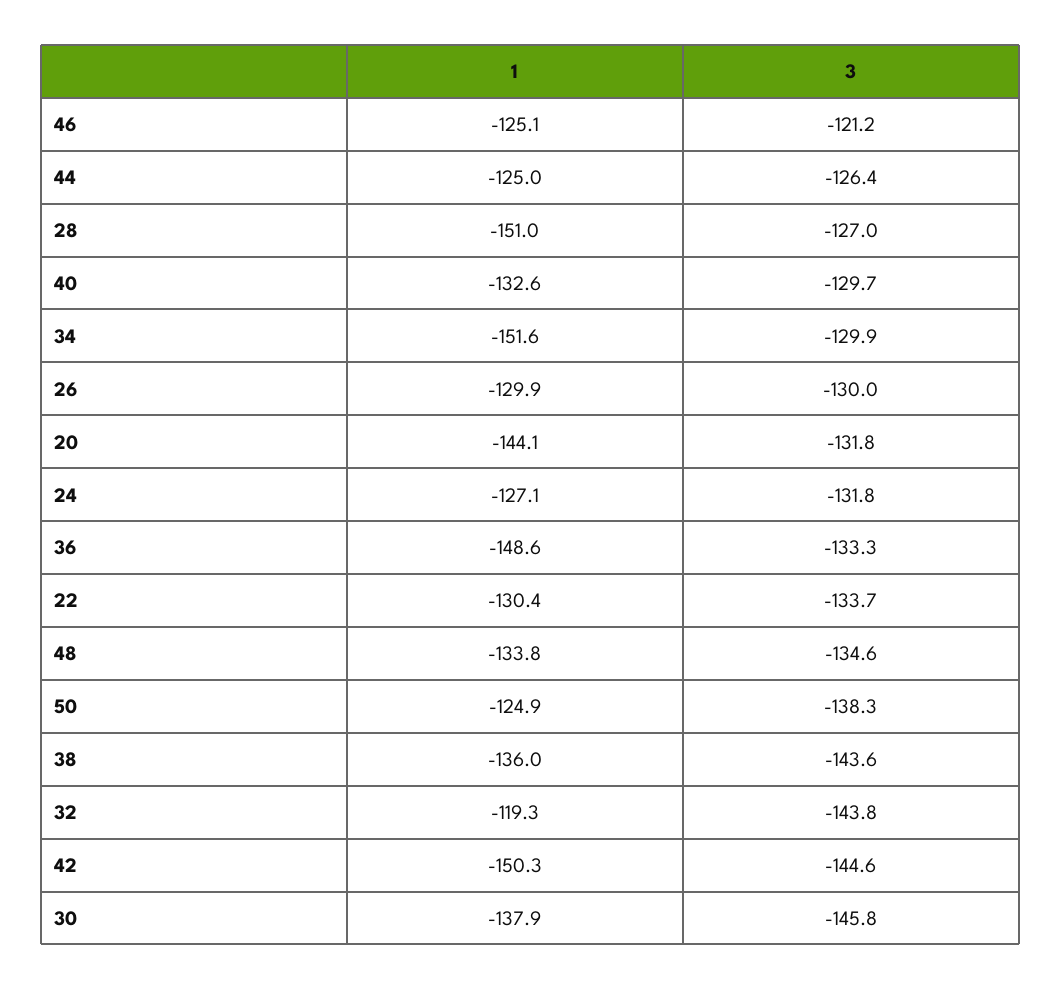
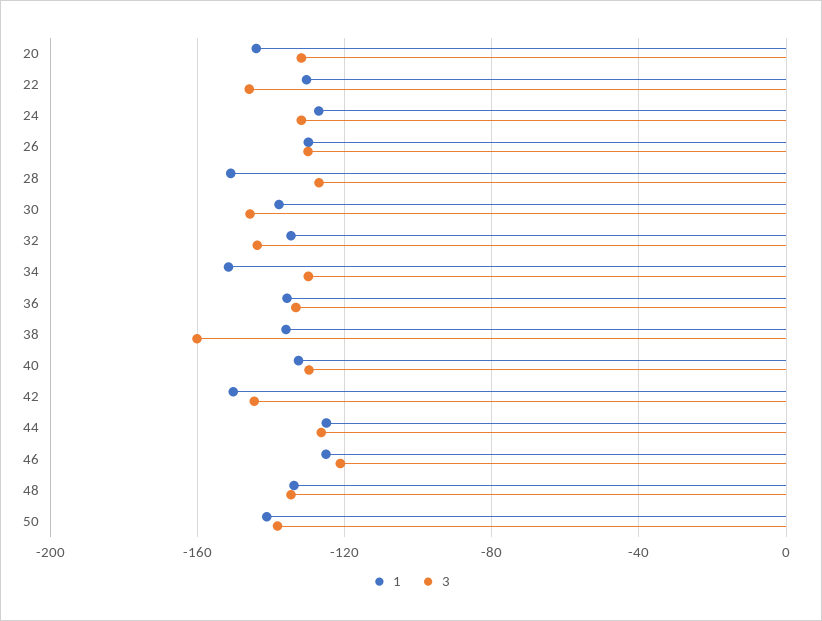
1, 36: -148.6 -> -135
3, 22: -133.7 -> -145
1, 50: -124.9 -> -140
3, 38: -143.6 -> -160
1, 32: -119.3 -> -135

